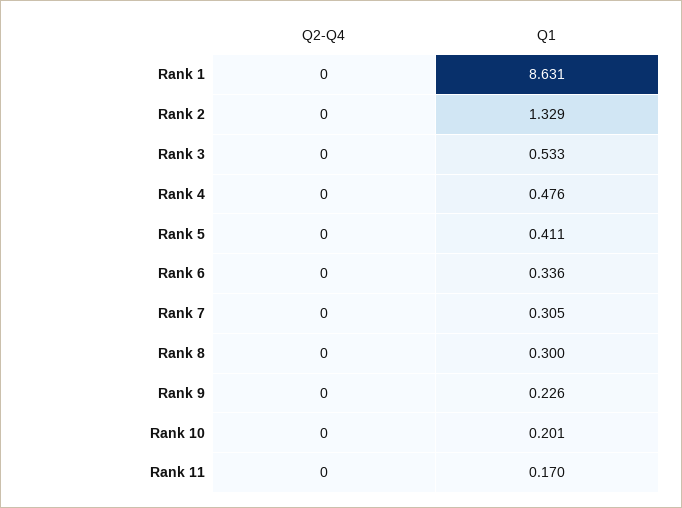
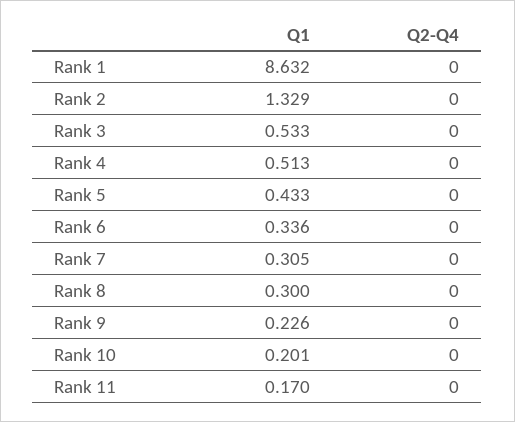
Q1, Rank 1: 8.631 -> 8.632
Q1, Rank 4: 0.476 -> 0.513
Q1, Rank 5: 0.411 -> 0.433

